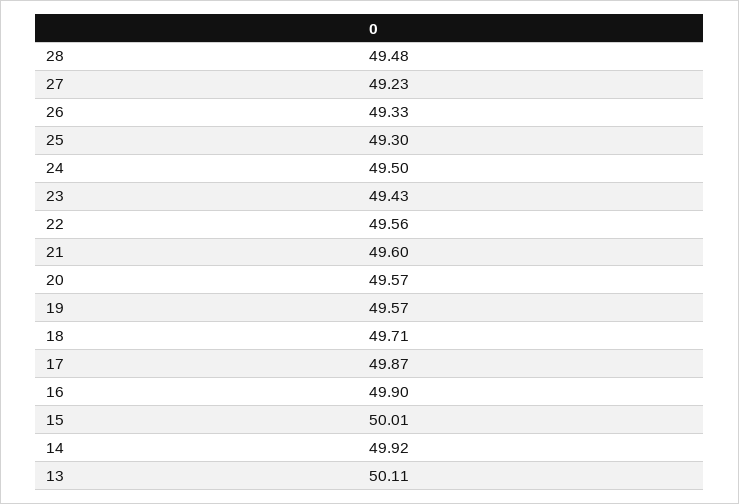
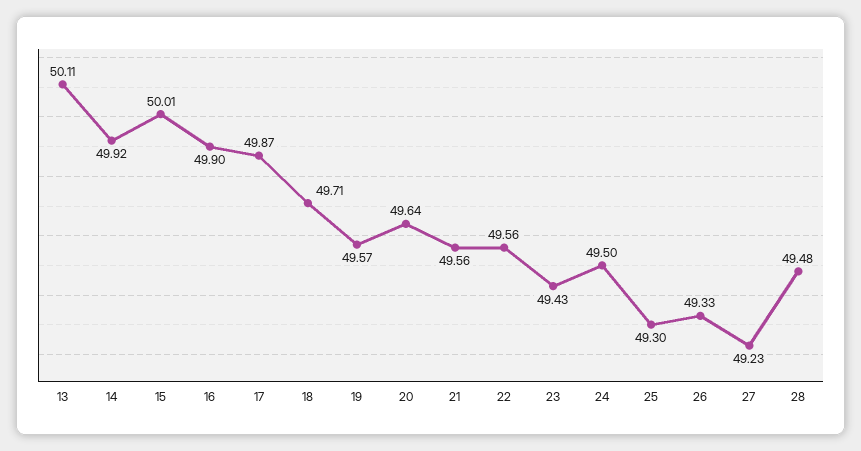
21: 49.6 -> 49.56
20: 49.57 -> 49.64

